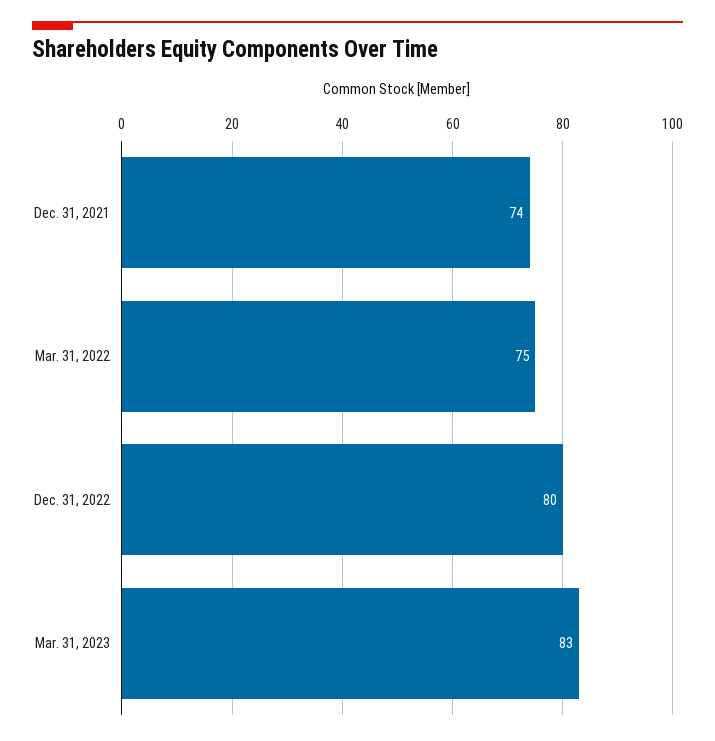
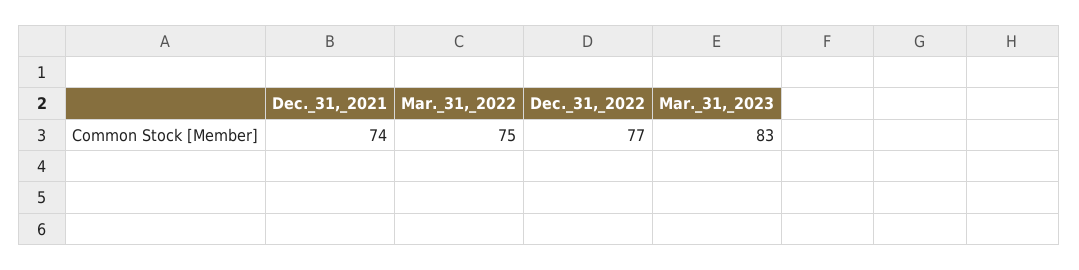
Dec. 31, 2022: 80 -> 77

